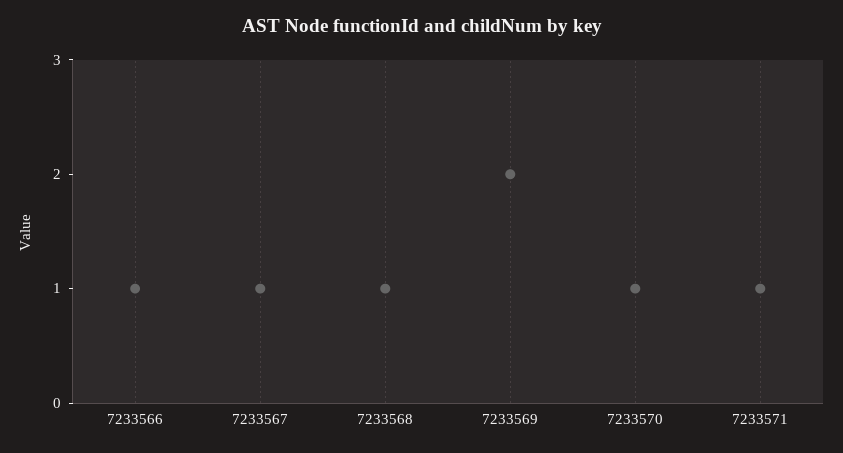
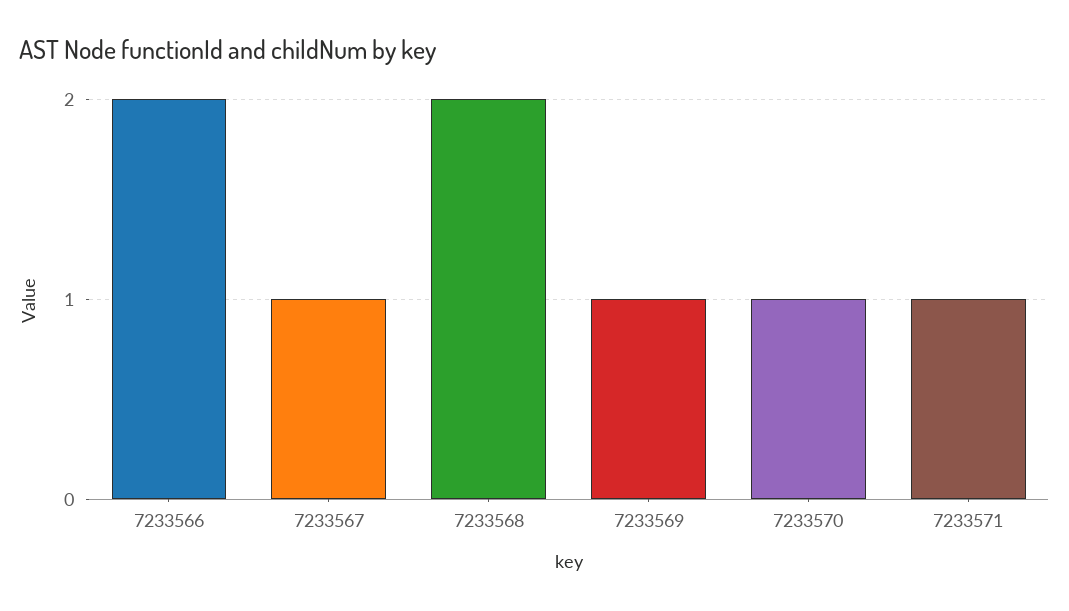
7233566: 1 -> 2
7233568: 1 -> 2
7233569: 2 -> 1

